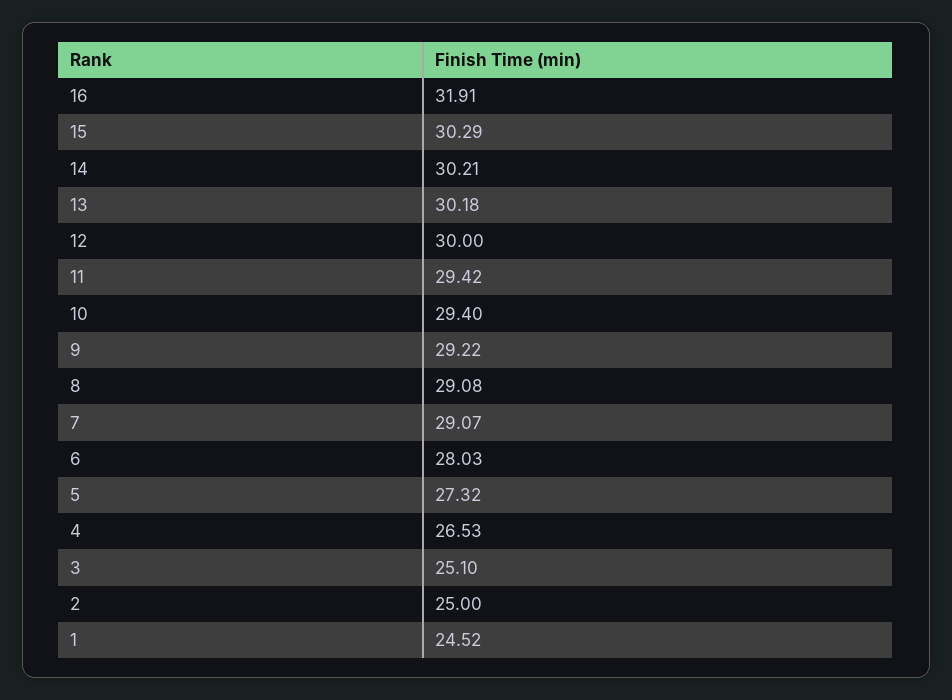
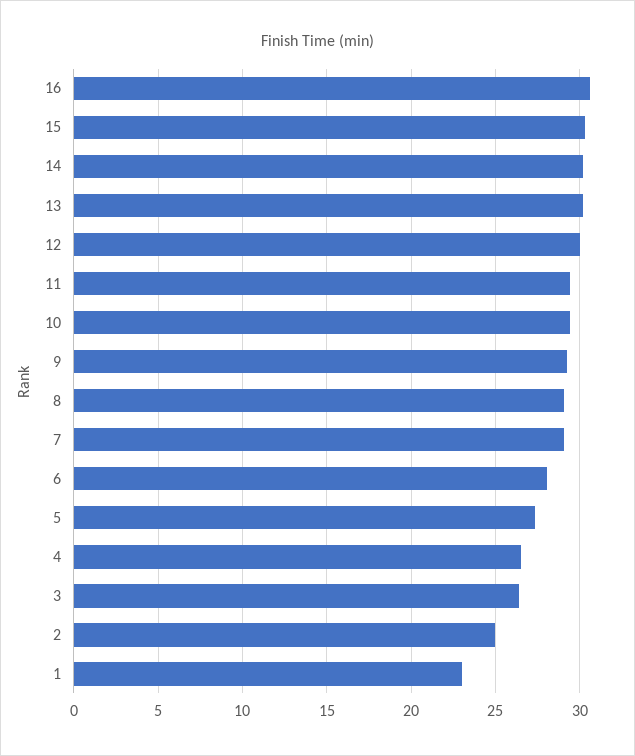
16: 31.91 -> 30.5
3: 25.1 -> 26.5
1: 24.52 -> 23

